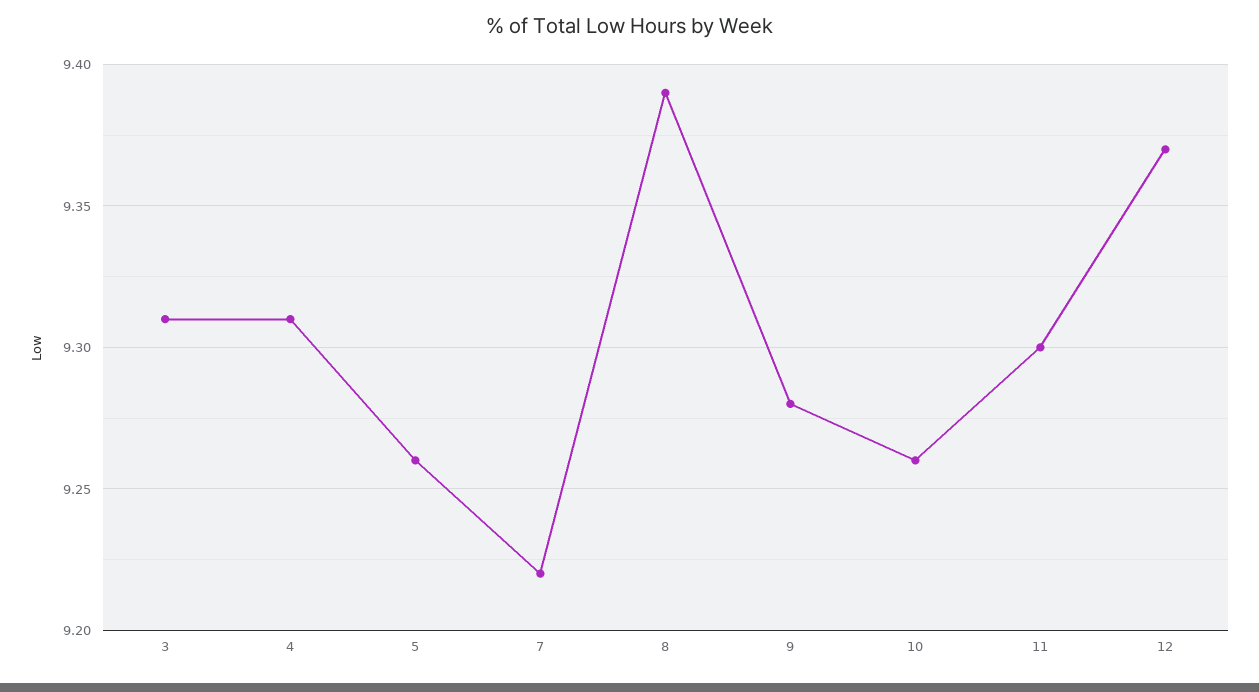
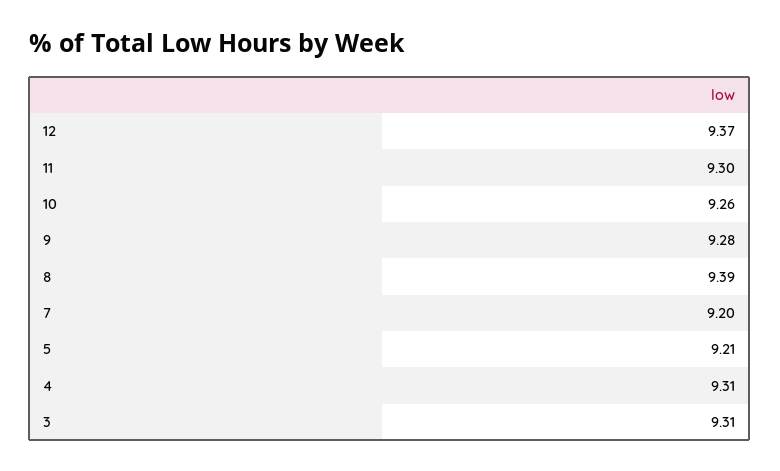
5: 9.26 -> 9.21
7: 9.22 -> 9.2

